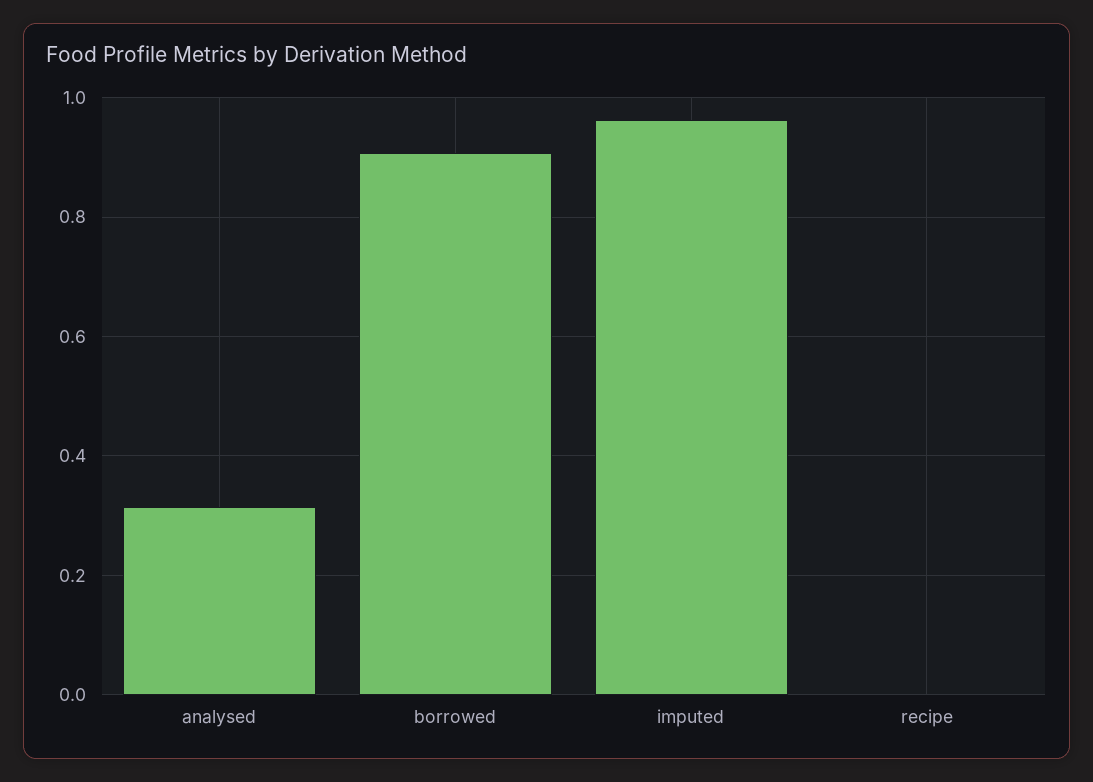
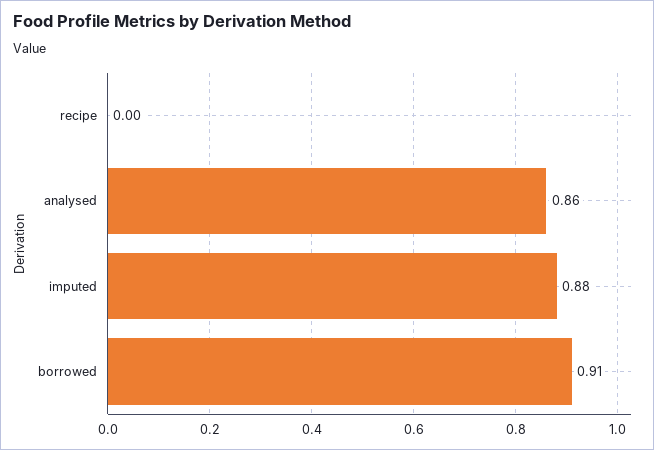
analysed: 0.32 -> 0.86
imputed: 0.96 -> 0.88

